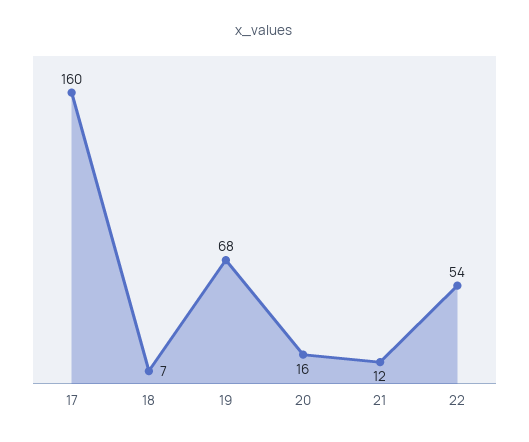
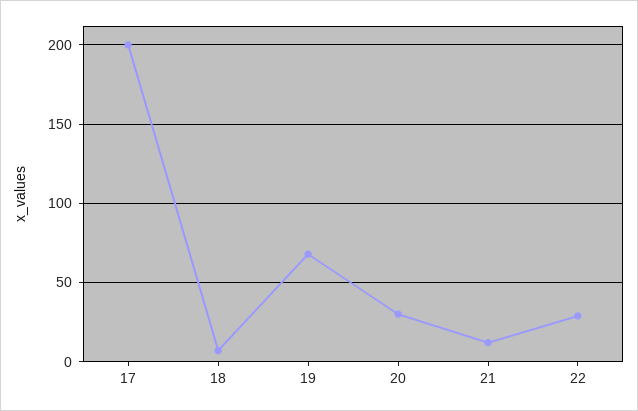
17: 160 -> 200
20: 16 -> 30
22: 54 -> 30

